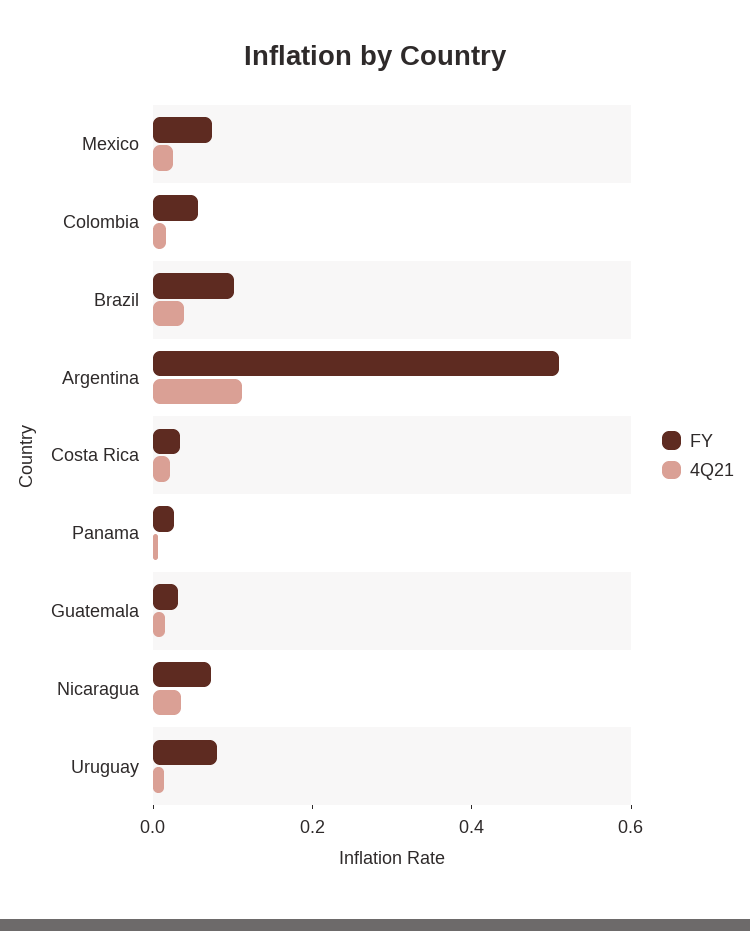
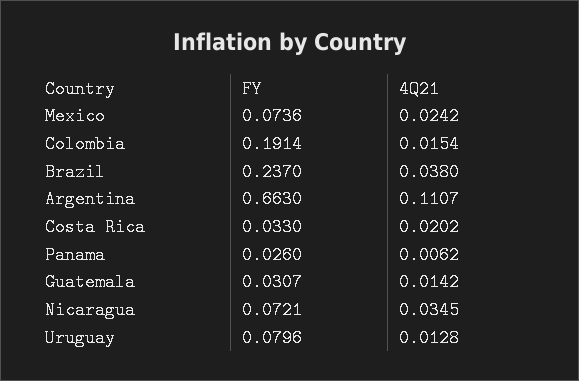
FY, Colombia: 0.05 -> 0.1914
FY, Brazil: 0.1 -> 0.237
FY, Argentina: 0.5 -> 0.663

